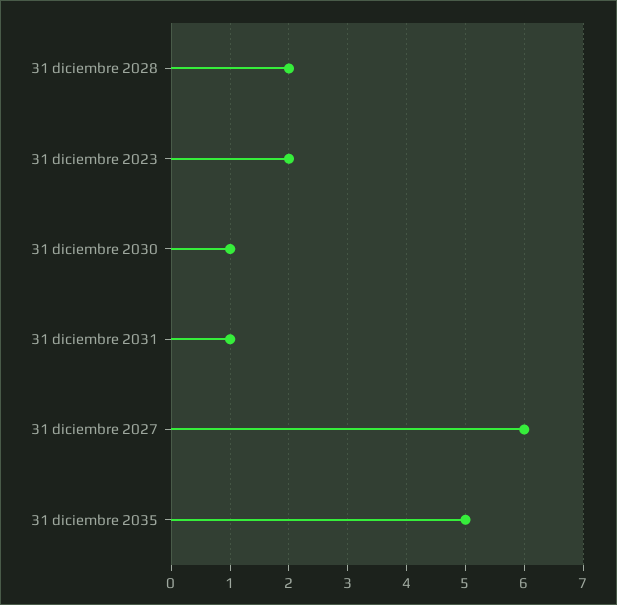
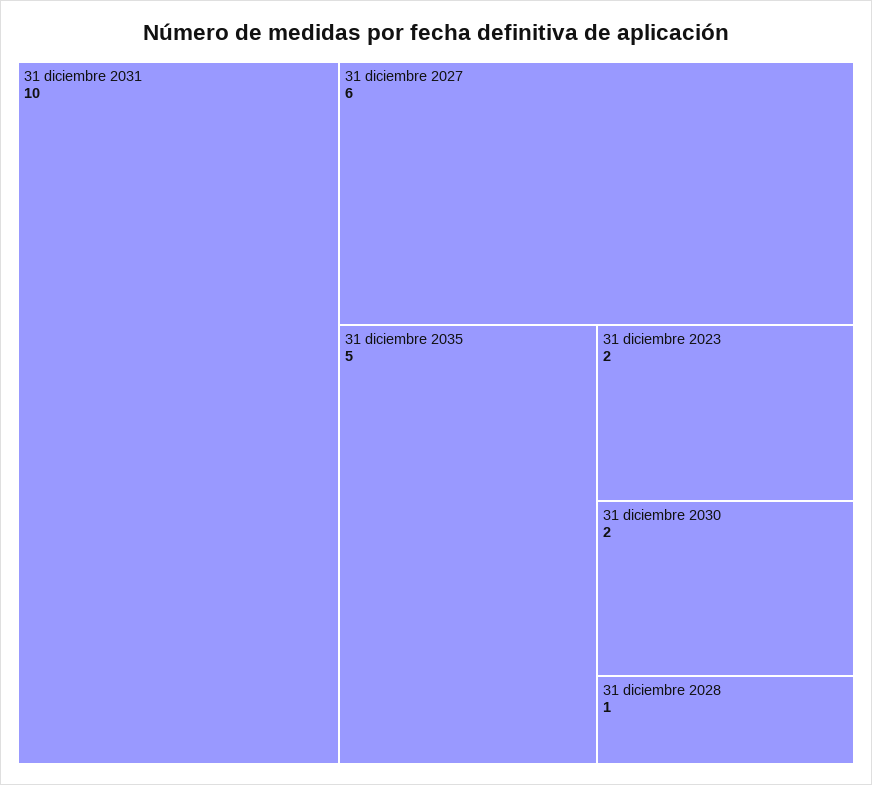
31 diciembre 2028: 2 -> 1
31 diciembre 2030: 1 -> 2
31 diciembre 2031: 1 -> 10

